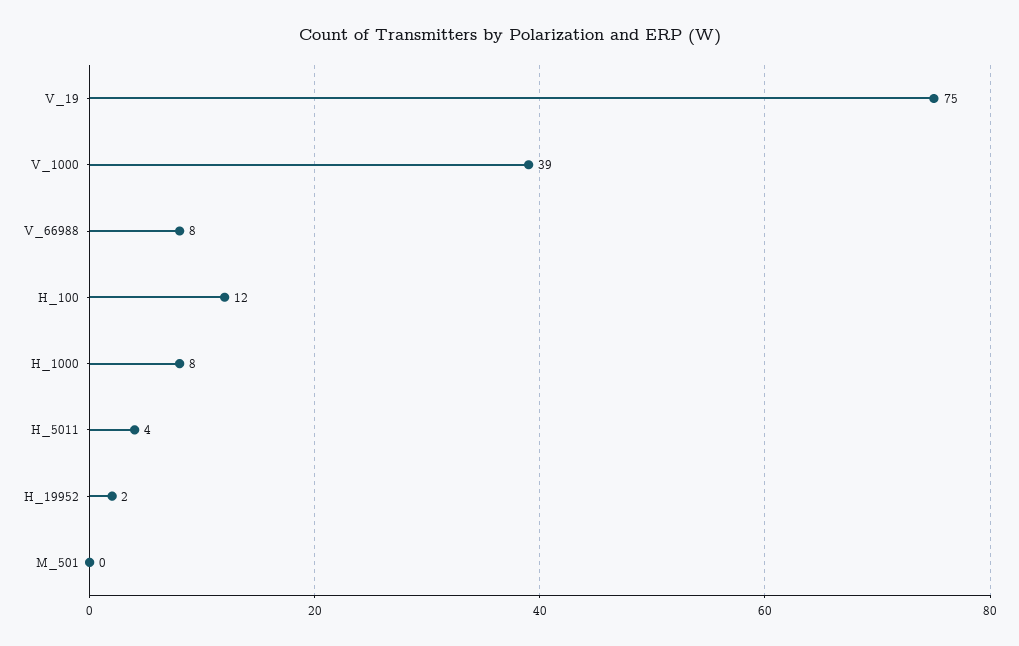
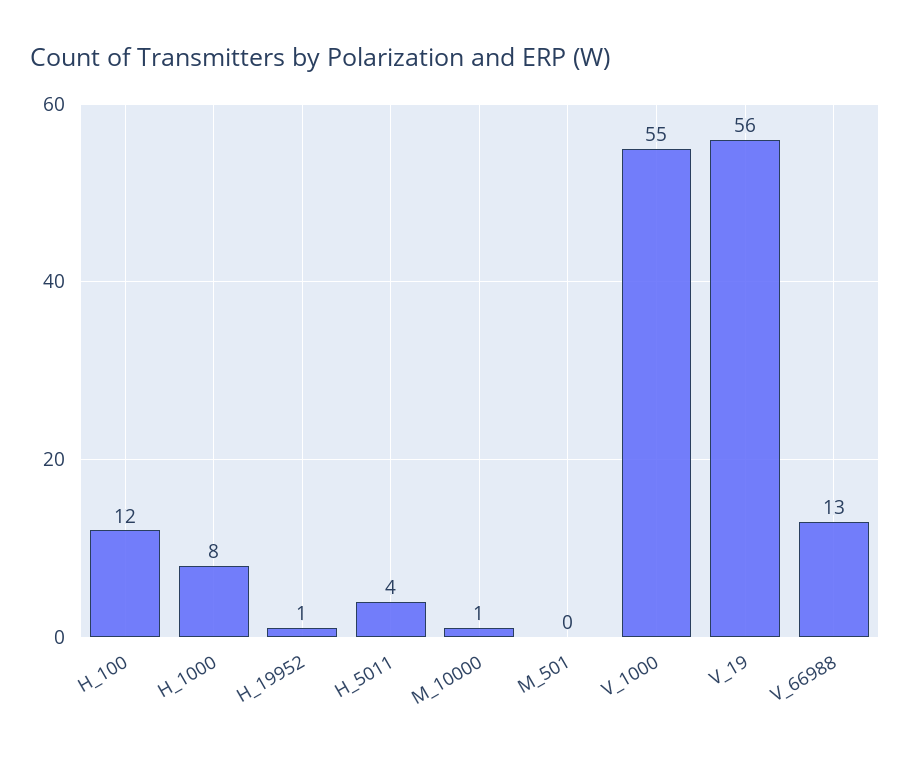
V_19: 75 -> 56
V_1000: 39 -> 55
V_66988: 8 -> 13
H_19952: 2 -> 1
M_10000: none -> 1

